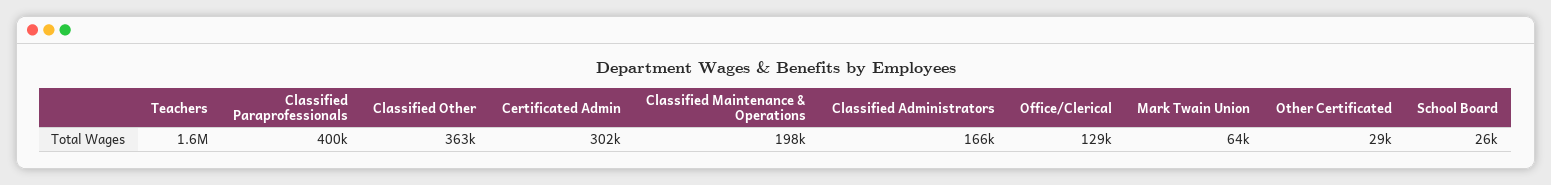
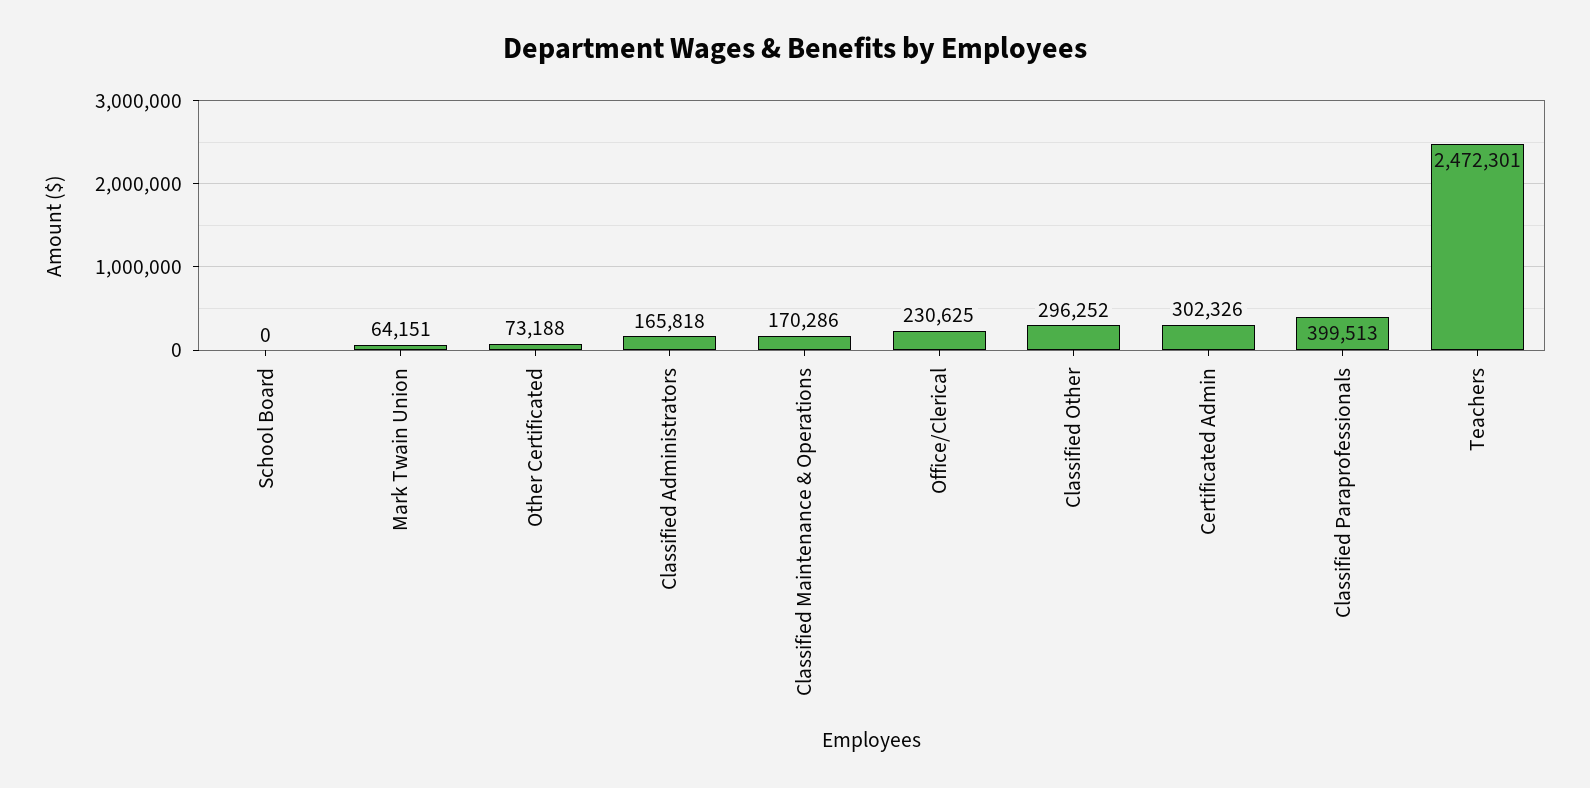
Teachers: 1600000 -> 2472301
Classified Other: 363000 -> 296252
Classified Maintenance & Operations: 198000 -> 170286
Office/Clerical: 129000 -> 230625
Other Certificated: 29000 -> 73188
School Board: 26000 -> 0

